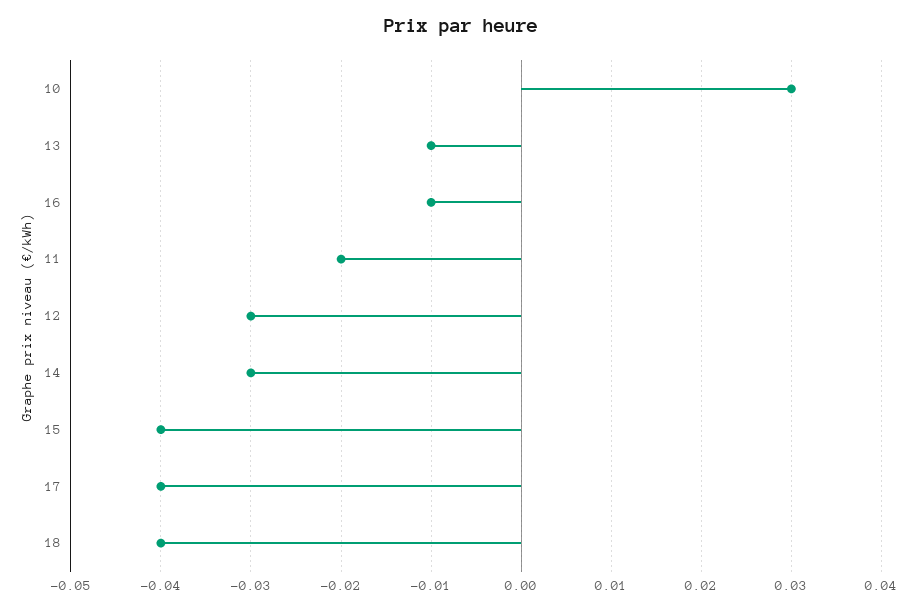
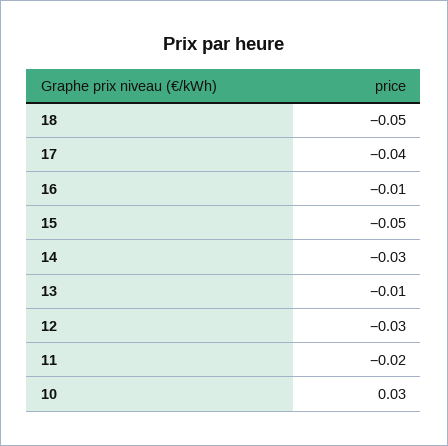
15: -0.04 -> -0.05
18: -0.04 -> -0.05

